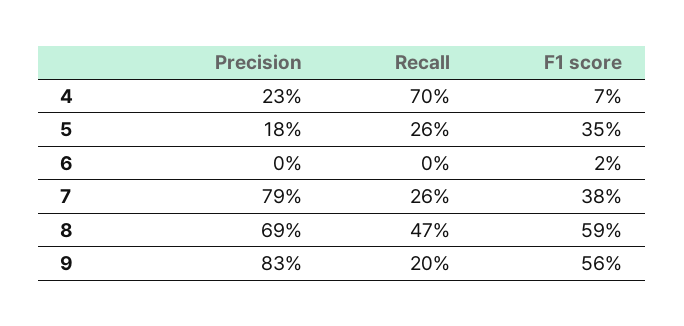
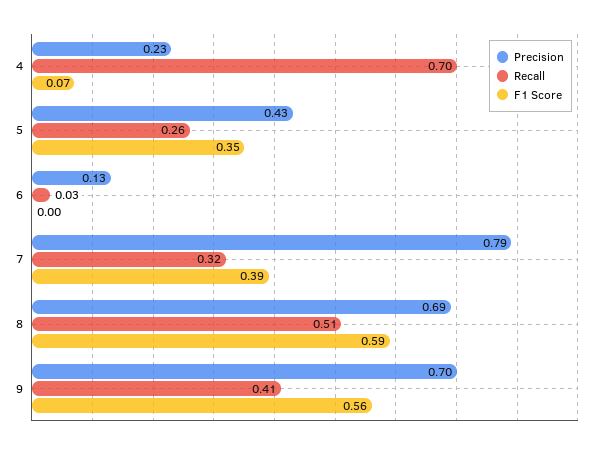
Precision, 5: 0.18 -> 0.43
Precision, 6: 0 -> 0.13
Recall, 6: 0 -> 0.03
F1 score, 6: 0.02 -> 0
Recall, 7: 0.26 -> 0.32
F1 score, 7: 0.38 -> 0.39
Recall, 8: 0.47 -> 0.51
Precision, 9: 0.83 -> 0.7
Recall, 9: 0.2 -> 0.41

